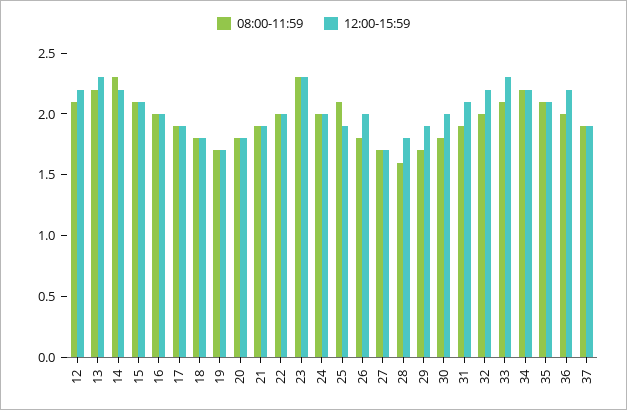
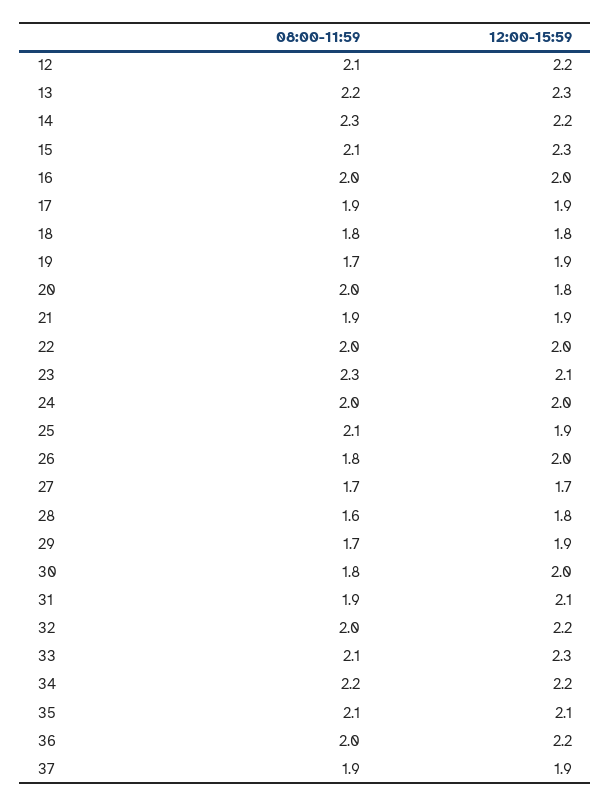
12:00-15:59, 15: 2.1 -> 2.3
12:00-15:59, 19: 1.7 -> 1.9
08:00-11:59, 20: 1.8 -> 2
12:00-15:59, 23: 2.3 -> 2.1

